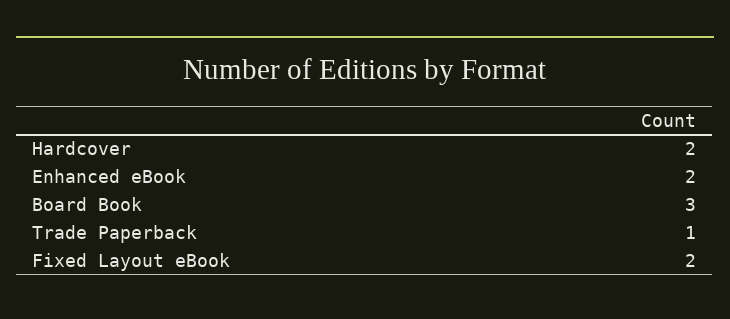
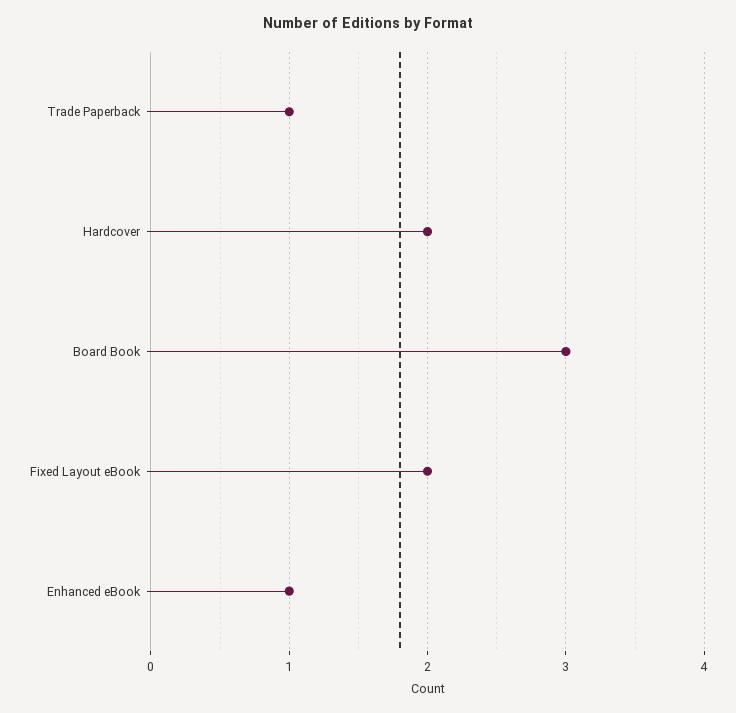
Enhanced eBook: 2 -> 1

